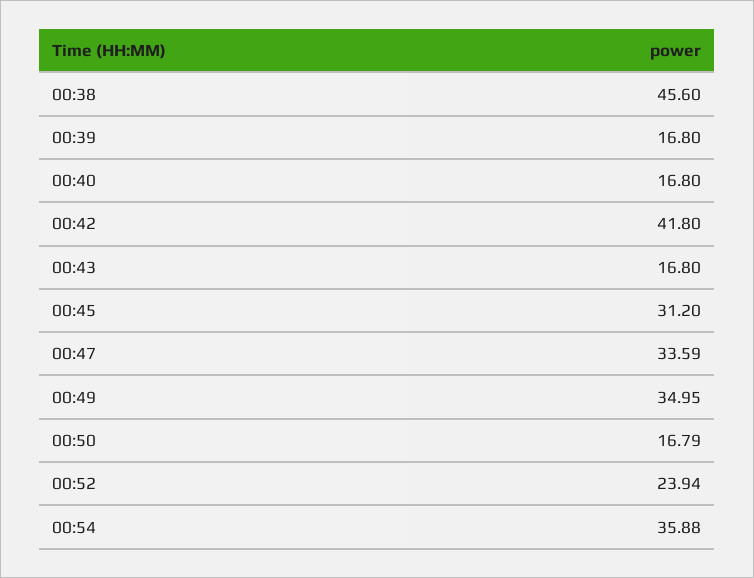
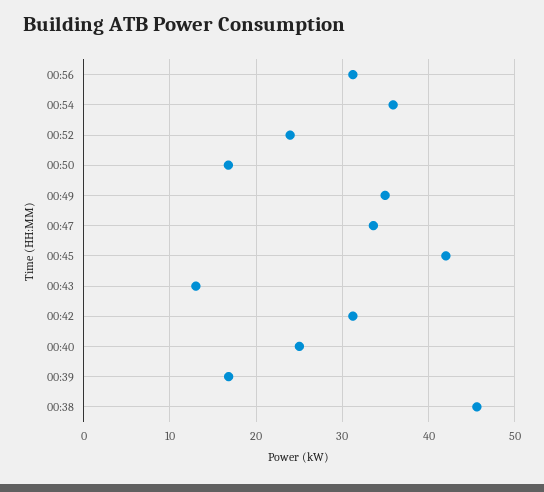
00:40: 16.8 -> 25
00:42: 41.8 -> 31
00:43: 16.8 -> 13
00:45: 31.2 -> 42
00:56: none -> 31

